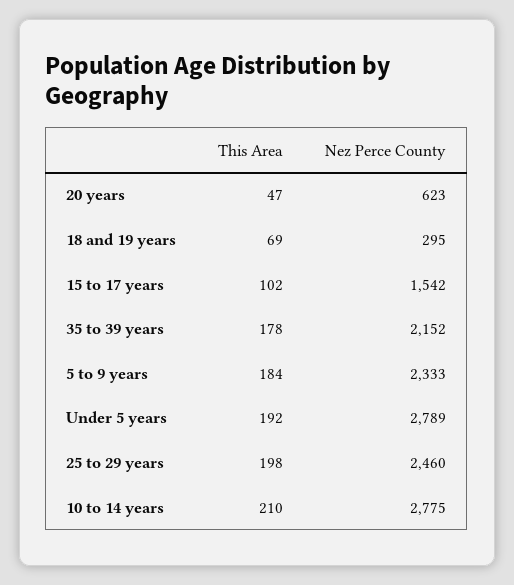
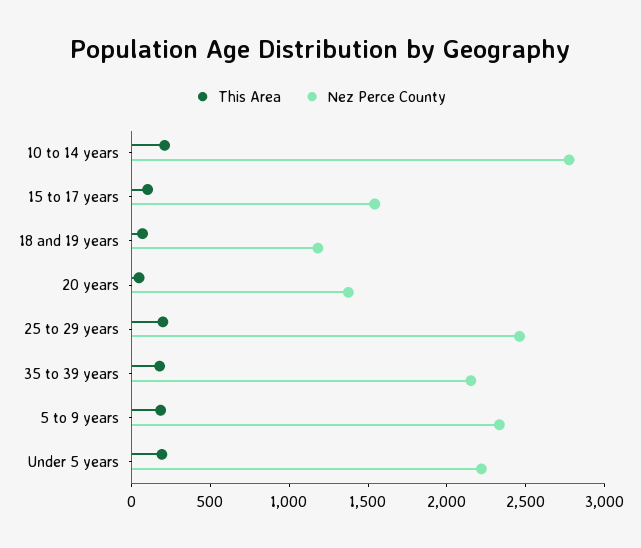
Nez Perce County, 20 years: 623 -> 1400
Nez Perce County, 18 and 19 years: 295 -> 1200
Nez Perce County, Under 5 years: 2789 -> 2200

